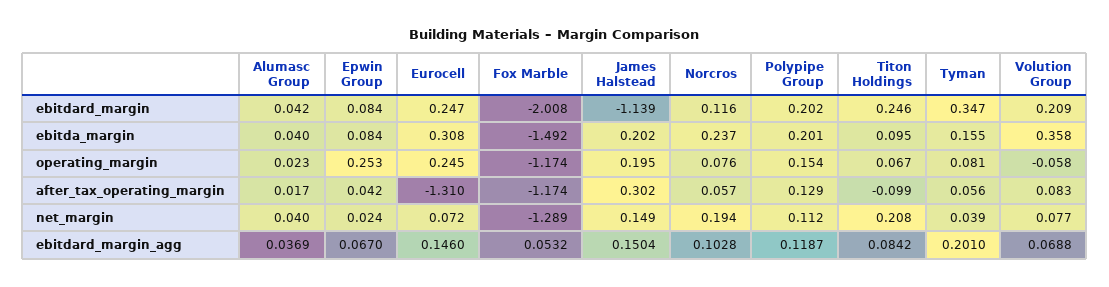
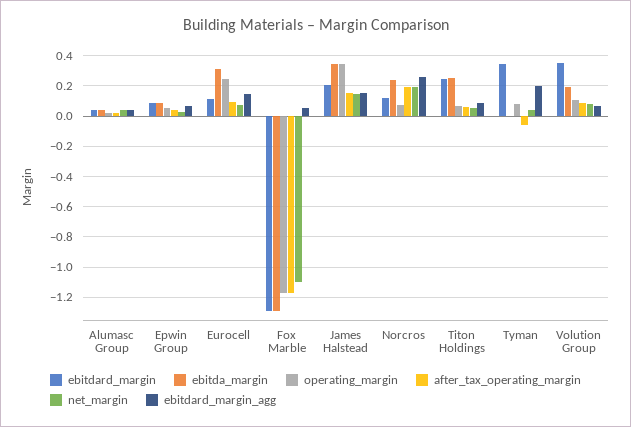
ebitdard_margin, Eurocell: 0.247 -> 0.1
ebitdard_margin, Fox Marble: -2.008 -> -1.3
ebitdard_margin, James Halstead: -1.139 -> 0.2
ebitdard_margin, Polypipe Group: 0.202 -> none
ebitdard_margin, Volution Group: 0.209 -> 0.35
ebitda_margin, Fox Marble: -1.492 -> -1.3
ebitda_margin, James Halstead: 0.202 -> 0.35
ebitda_margin, Polypipe Group: 0.201 -> none
ebitda_margin, Titon Holdings: 0.095 -> 0.25
ebitda_margin, Tyman: 0.155 -> 0
ebitda_margin, Volution Group: 0.358 -> 0.2
operating_margin, Epwin Group: 0.253 -> 0.05
operating_margin, James Halstead: 0.195 -> 0.35
operating_margin, Polypipe Group: 0.154 -> none
operating_margin, Volution Group: -0.058 -> 0.1
after_tax_operating_margin, Eurocell: -1.31 -> 0.1
after_tax_operating_margin, James Halstead: 0.302 -> 0.15
after_tax_operating_margin, Norcros: 0.057 -> 0.2
after_tax_operating_margin, Polypipe Group: 0.129 -> none
after_tax_operating_margin, Titon Holdings: -0.099 -> 0.05
after_tax_operating_margin, Tyman: 0.056 -> -0.05
net_margin, Fox Marble: -1.289 -> -1.1
net_margin, Polypipe Group: 0.112 -> none
net_margin, Titon Holdings: 0.208 -> 0.05
ebitdard_margin_agg, Norcros: 0.1028 -> 0.25
ebitdard_margin_agg, Polypipe Group: 0.1187 -> none

